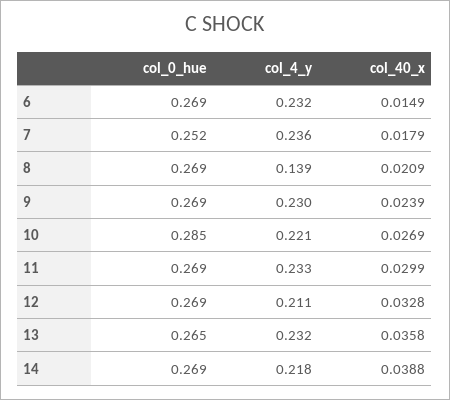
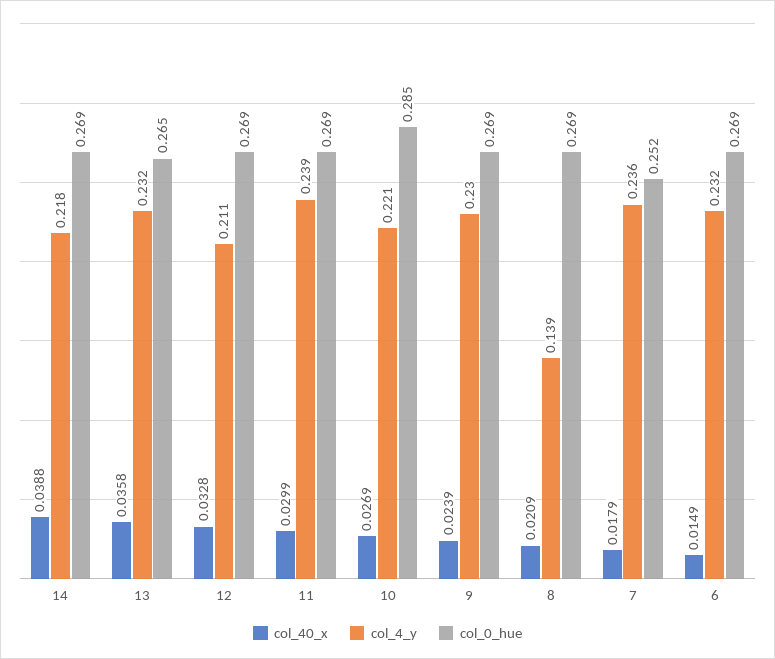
col_4_y, 11: 0.233 -> 0.239

